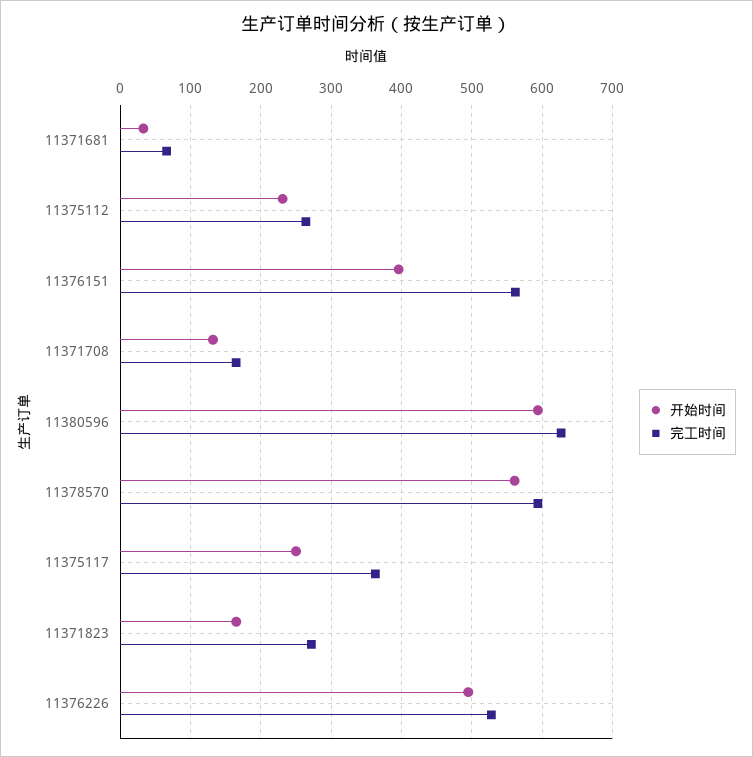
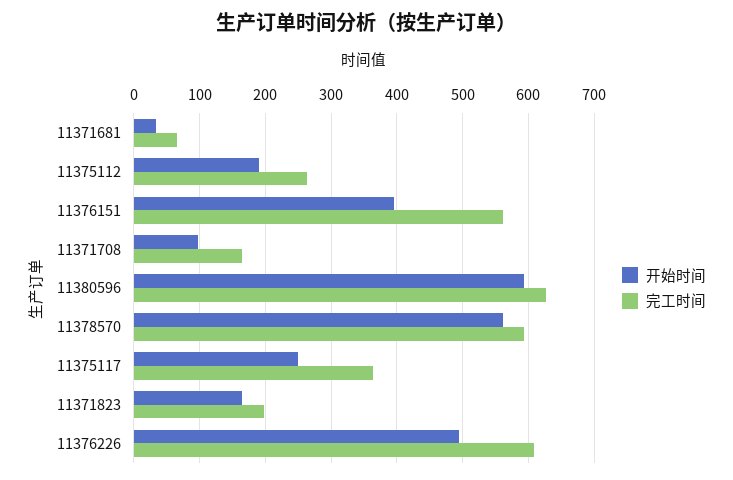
开始时间, 11375112: 230 -> 190
开始时间, 11371708: 130 -> 100
完工时间, 11371823: 270 -> 200
完工时间, 11376226: 530 -> 610

